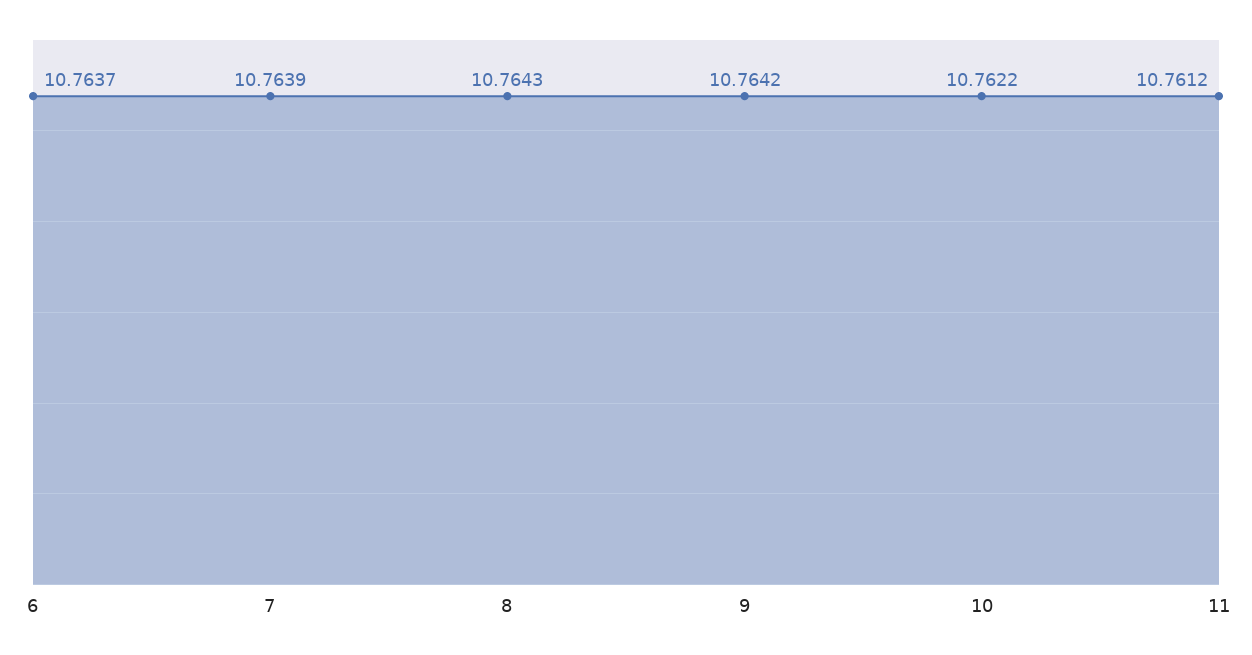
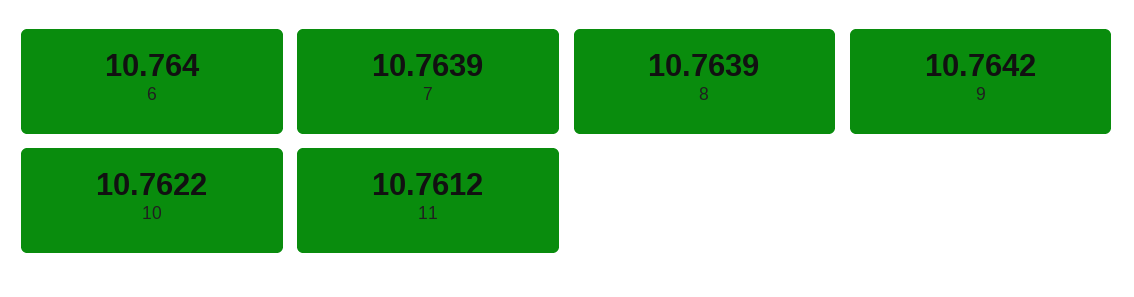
6: 10.7637 -> 10.764
8: 10.7643 -> 10.7639

